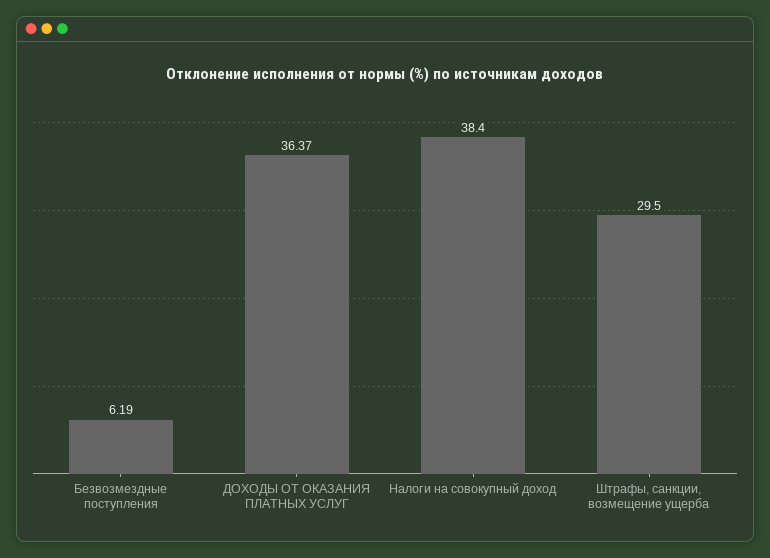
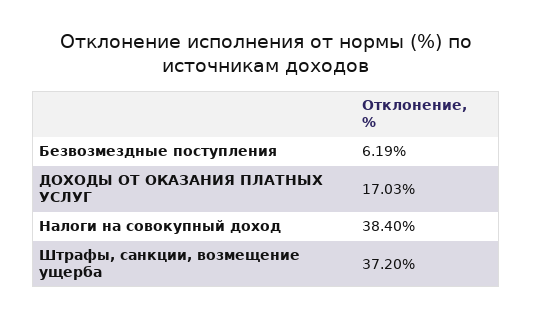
ДОХОДЫ ОТ ОКАЗАНИЯ ПЛАТНЫХ УСЛУГ: 36.37 -> 17.03
Штрафы, санкции, возмещение ущерба: 29.5 -> 37.2

